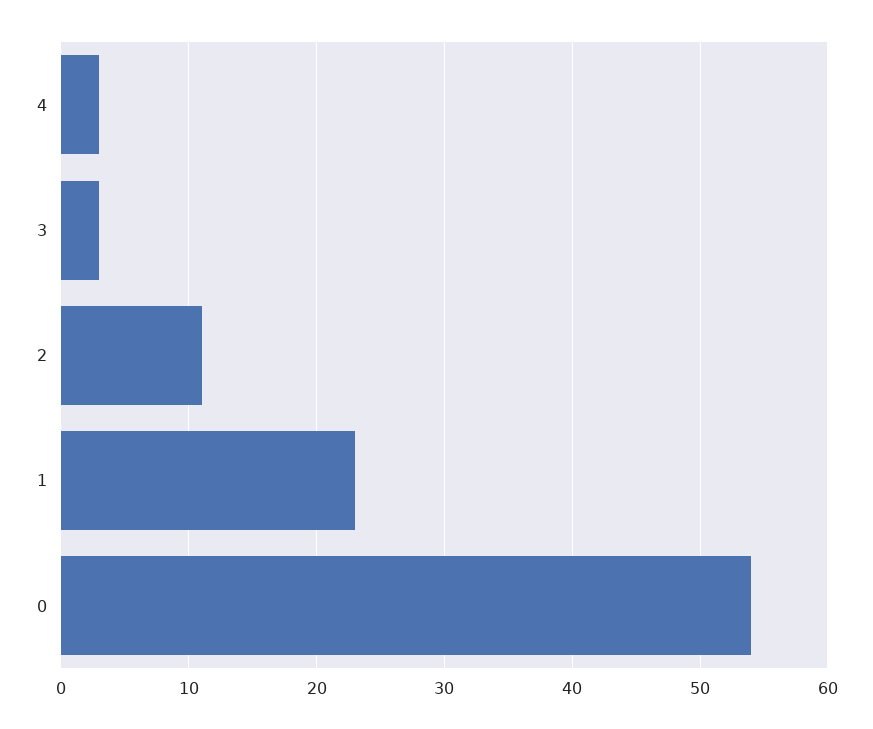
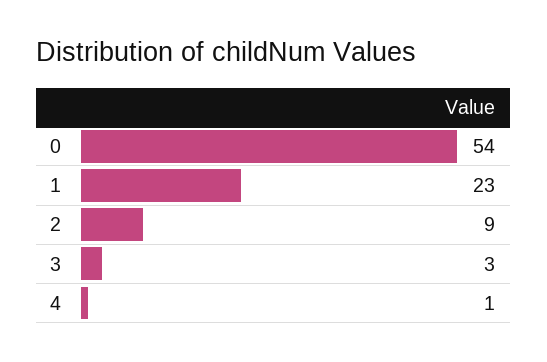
4: 3 -> 1
2: 11 -> 9

